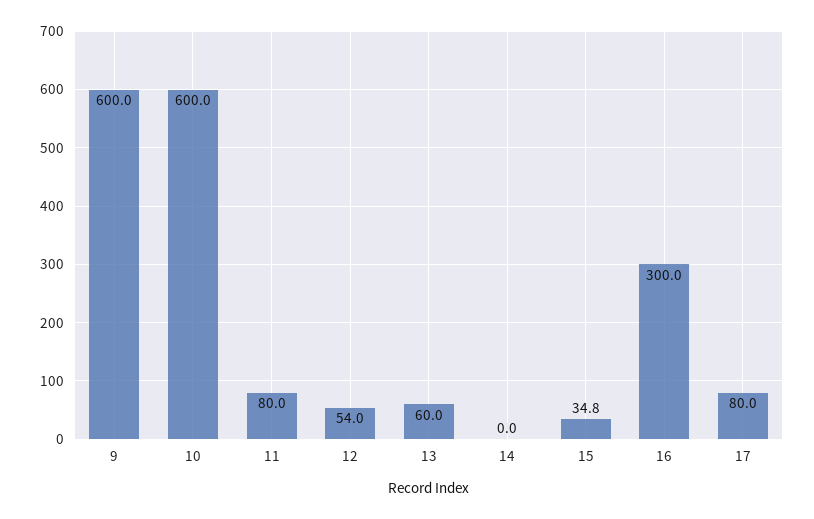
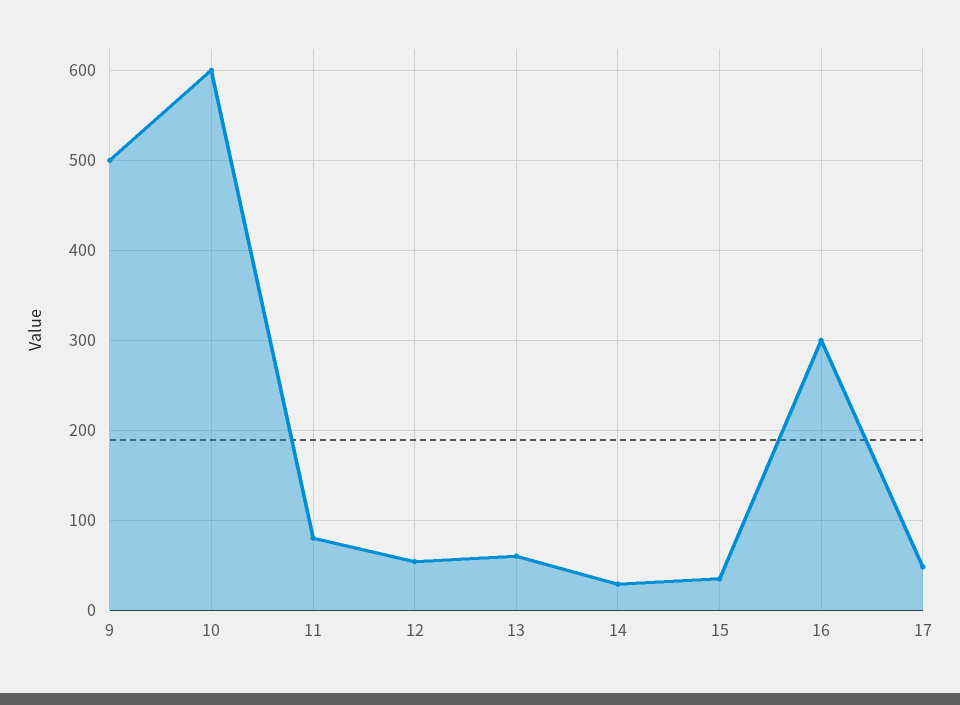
9: 600 -> 500
14: 0 -> 30
17: 80 -> 50

